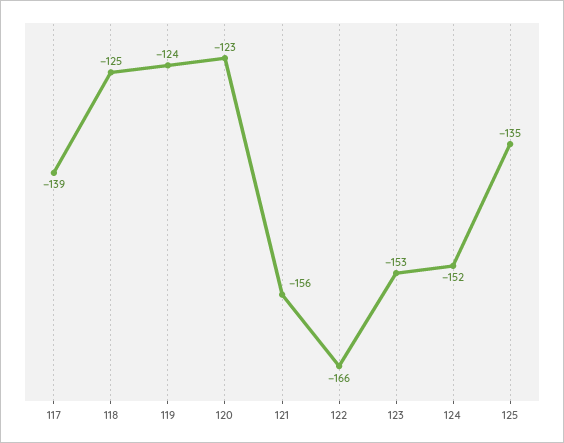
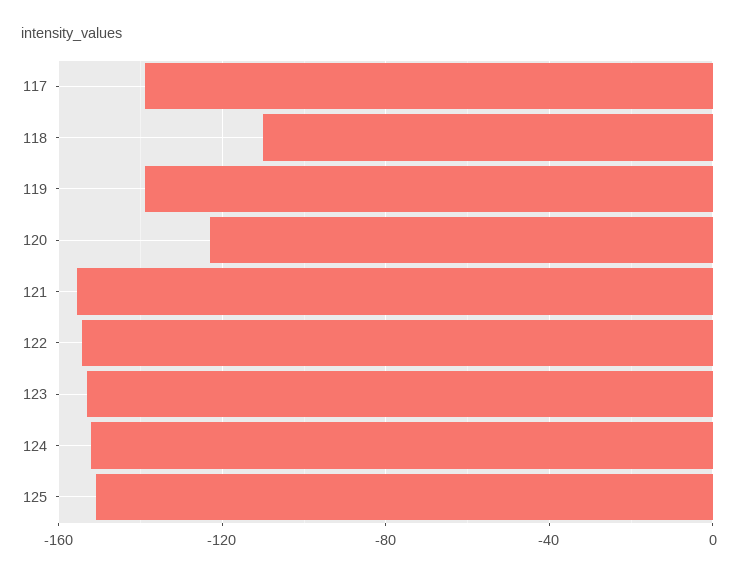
118: -125 -> -110
119: -124 -> -140
122: -166 -> -155
125: -135 -> -150

